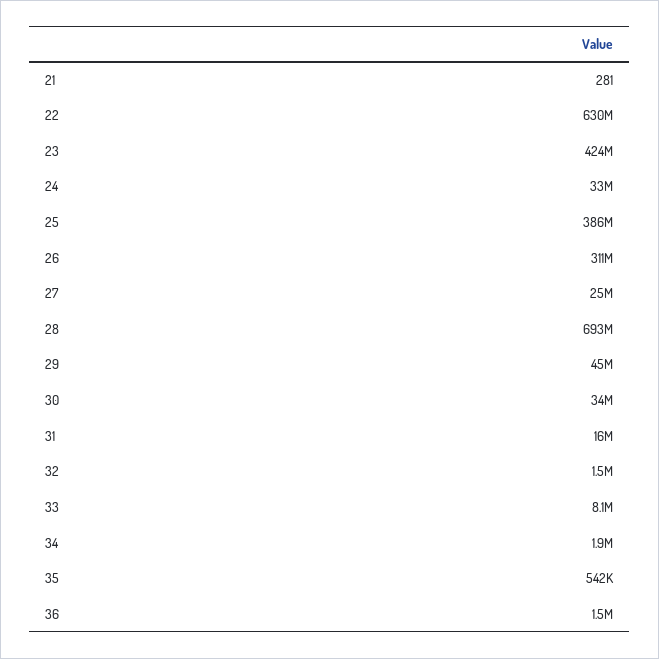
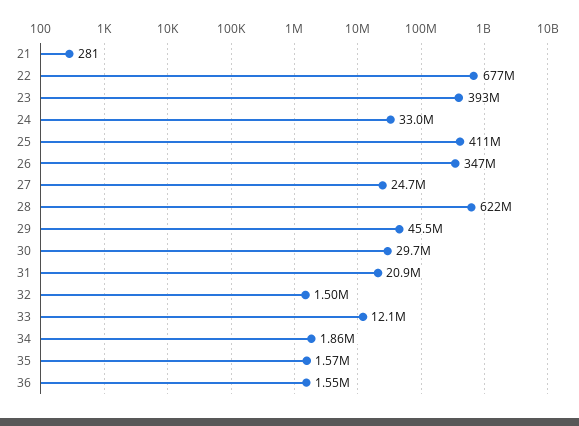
22: 630000000 -> 677000000
23: 424000000 -> 393000000
25: 386000000 -> 411000000
26: 311000000 -> 347000000
28: 693000000 -> 622000000
30: 34000000 -> 29700000
31: 16000000 -> 20900000
33: 8100000 -> 12100000
35: 542000 -> 1570000

